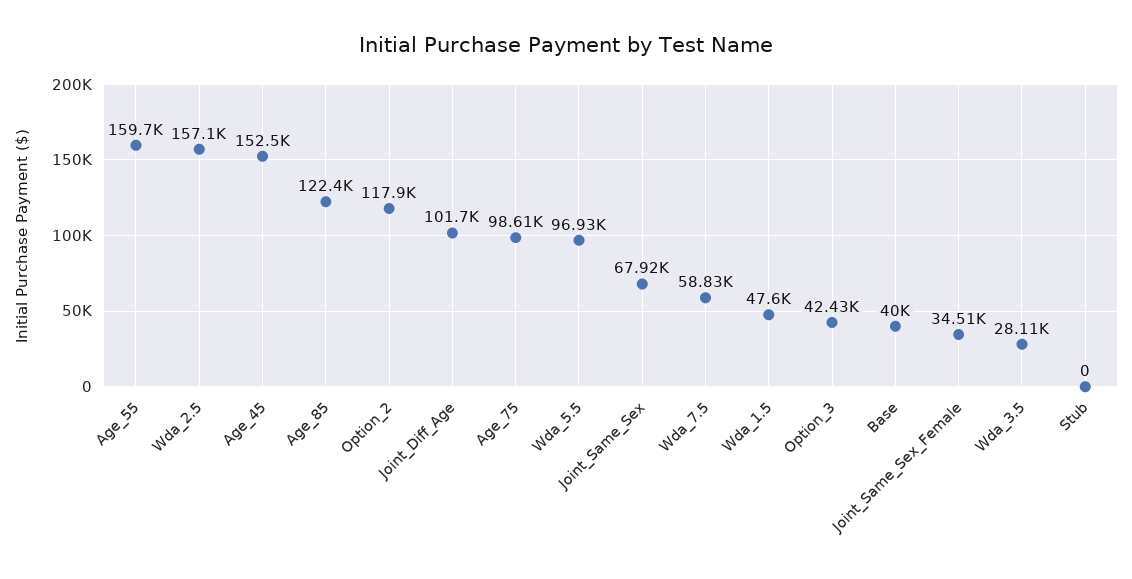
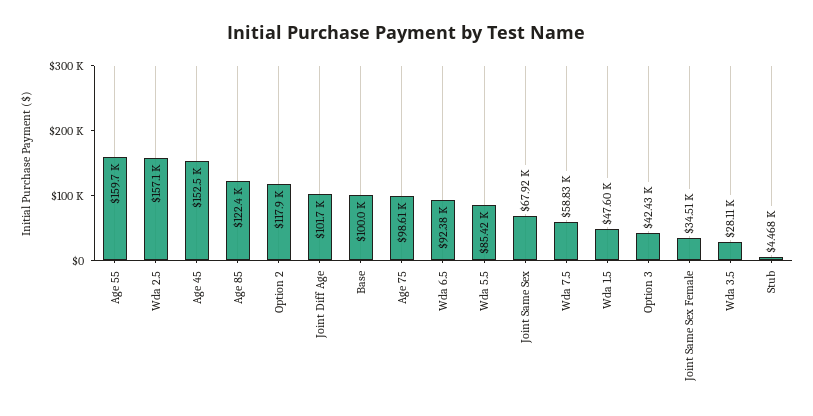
Wda_5.5: 96930 -> 85420
Base: 40000 -> 100000
Stub: 0 -> 4468
Wda 6.5: none -> 92380

